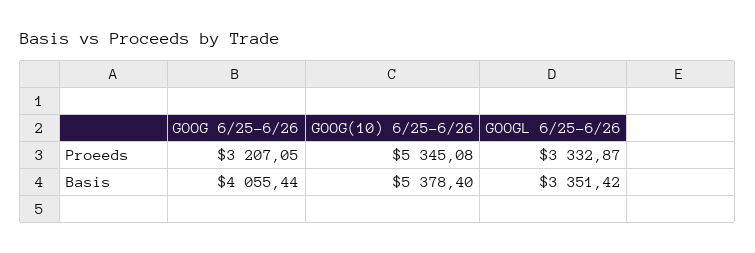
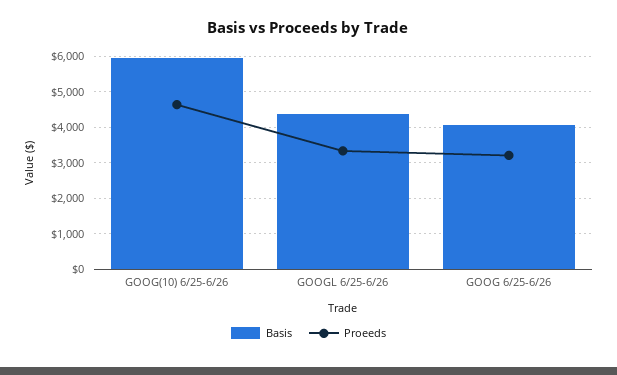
Proeeds, GOOG(10) 6/25-6/26: 5345.08 -> 4600
Basis, GOOG(10) 6/25-6/26: 5378.4 -> 6000
Basis, GOOGL 6/25-6/26: 3351.42 -> 4400

